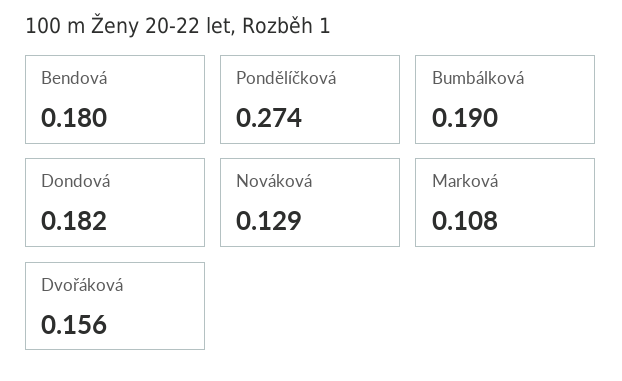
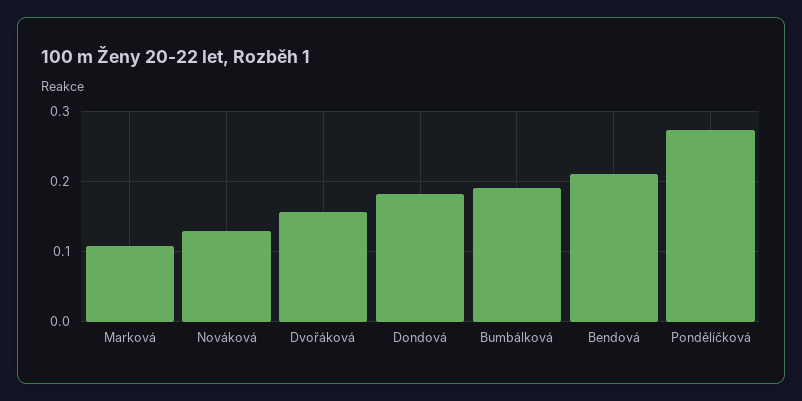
Bendová: 0.18 -> 0.21

